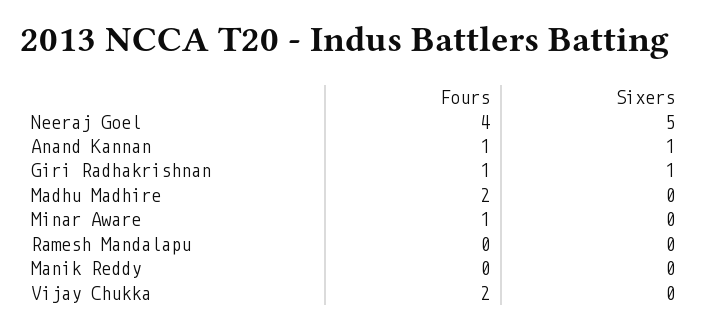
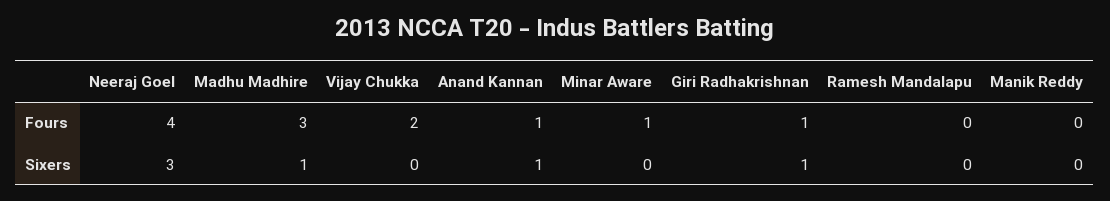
Sixers, Neeraj Goel: 5 -> 3
Fours, Madhu Madhire: 2 -> 3
Sixers, Madhu Madhire: 0 -> 1

